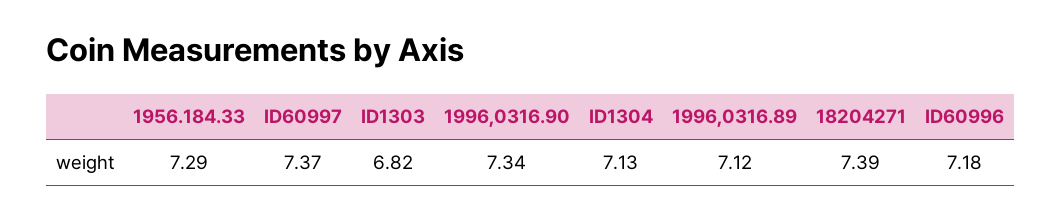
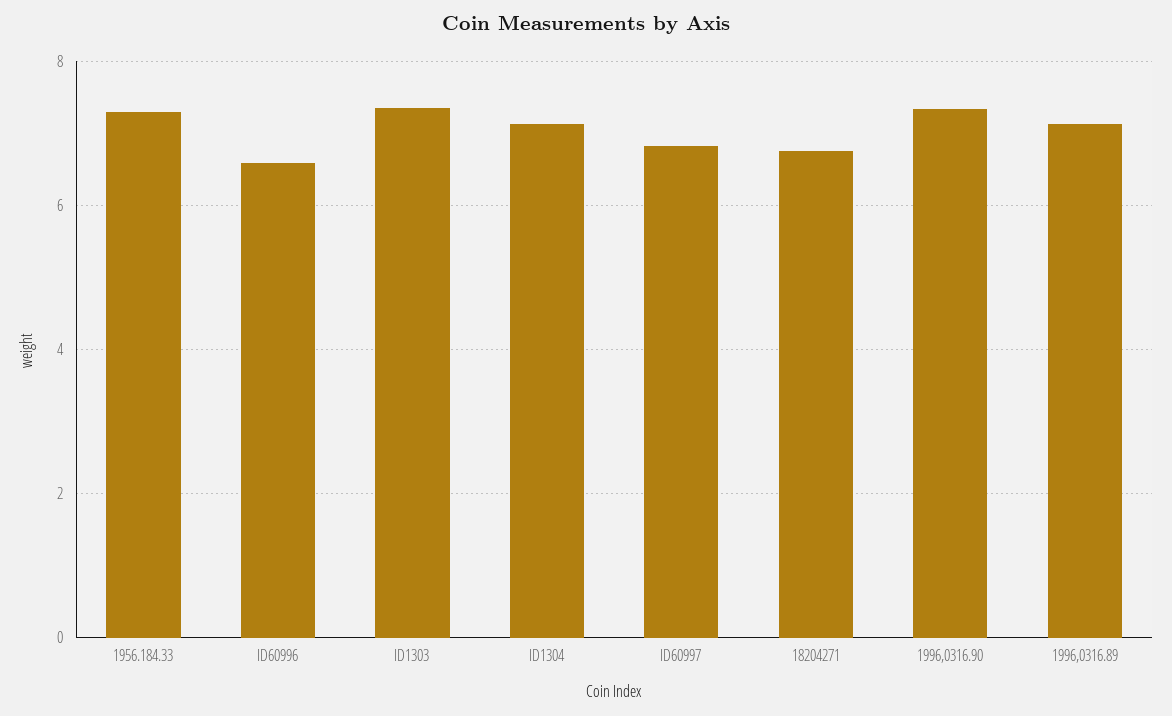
ID60997: 7.37 -> 6.8
ID1303: 6.82 -> 7.4
18204271: 7.39 -> 6.8
ID60996: 7.18 -> 6.6

